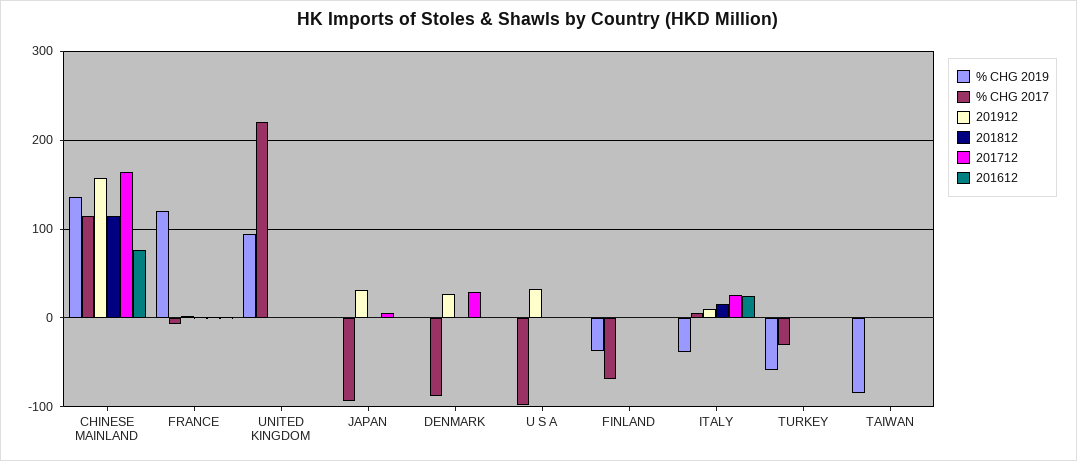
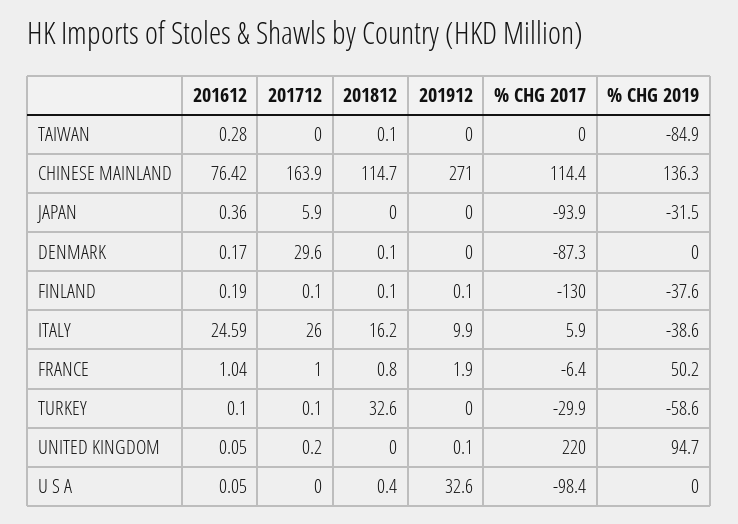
201912, CHINESE MAINLAND: 160 -> 271
% CHG 2019, FRANCE: 120 -> 50.2
% CHG 2019, JAPAN: 0 -> -31.5
201912, JAPAN: 30 -> 0
201912, DENMARK: 30 -> 0
% CHG 2017, FINLAND: -70 -> -130
201812, TURKEY: 0 -> 32.6

